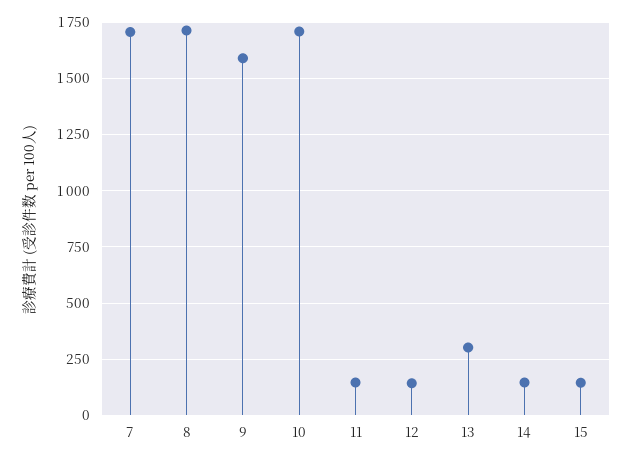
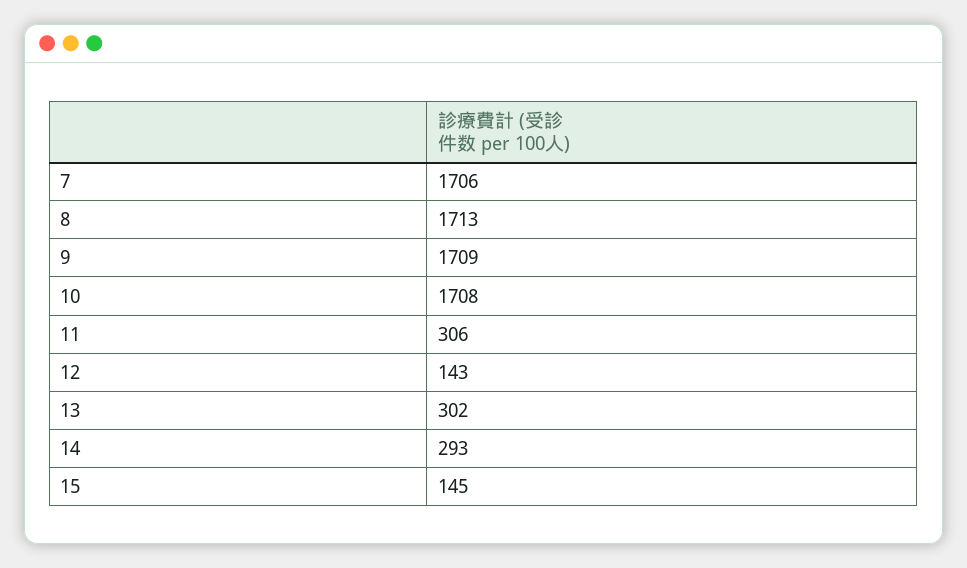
9: 1600 -> 1709
11: 150 -> 306
14: 150 -> 293

